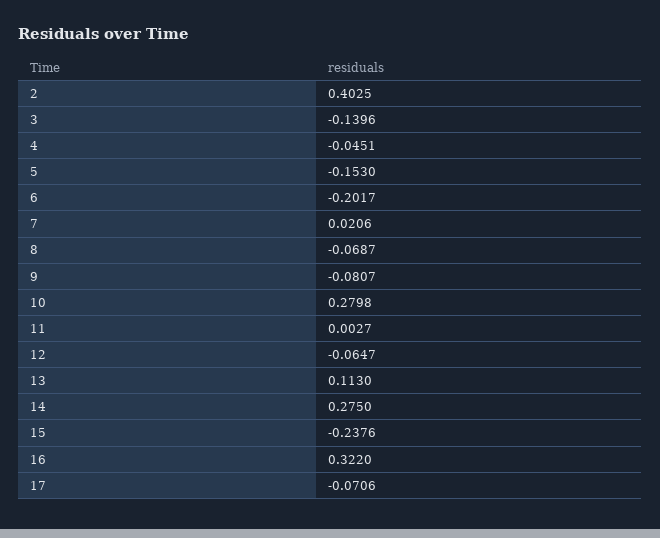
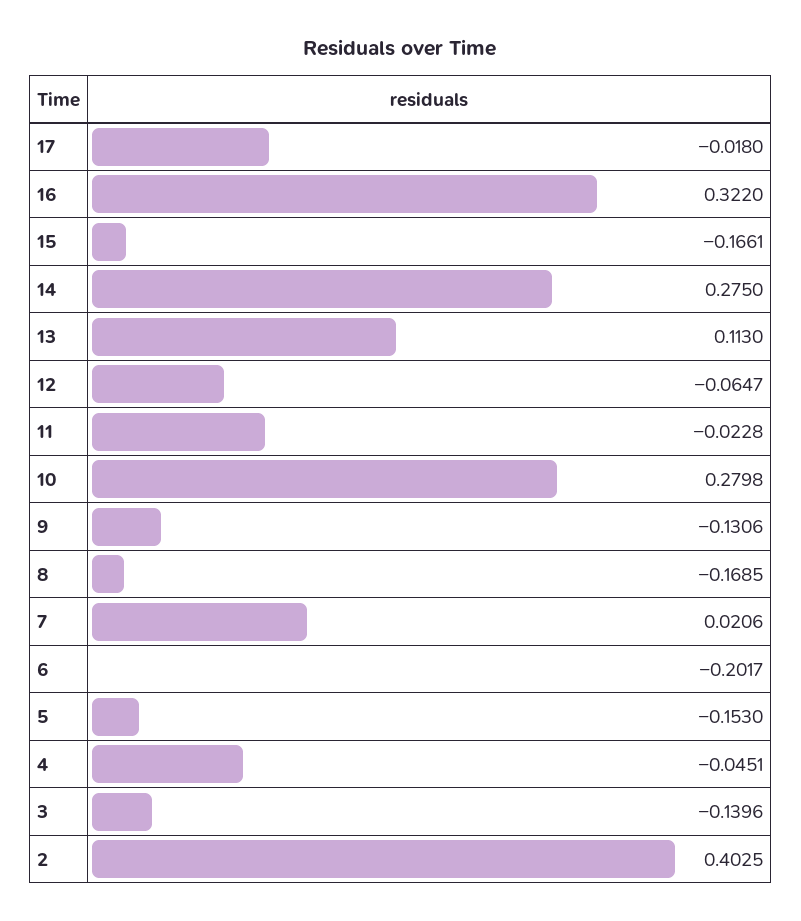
8: -0.0687 -> -0.1685
9: -0.0807 -> -0.1306
11: 0.0027 -> -0.0228
15: -0.2376 -> -0.1661
17: -0.0706 -> -0.018

